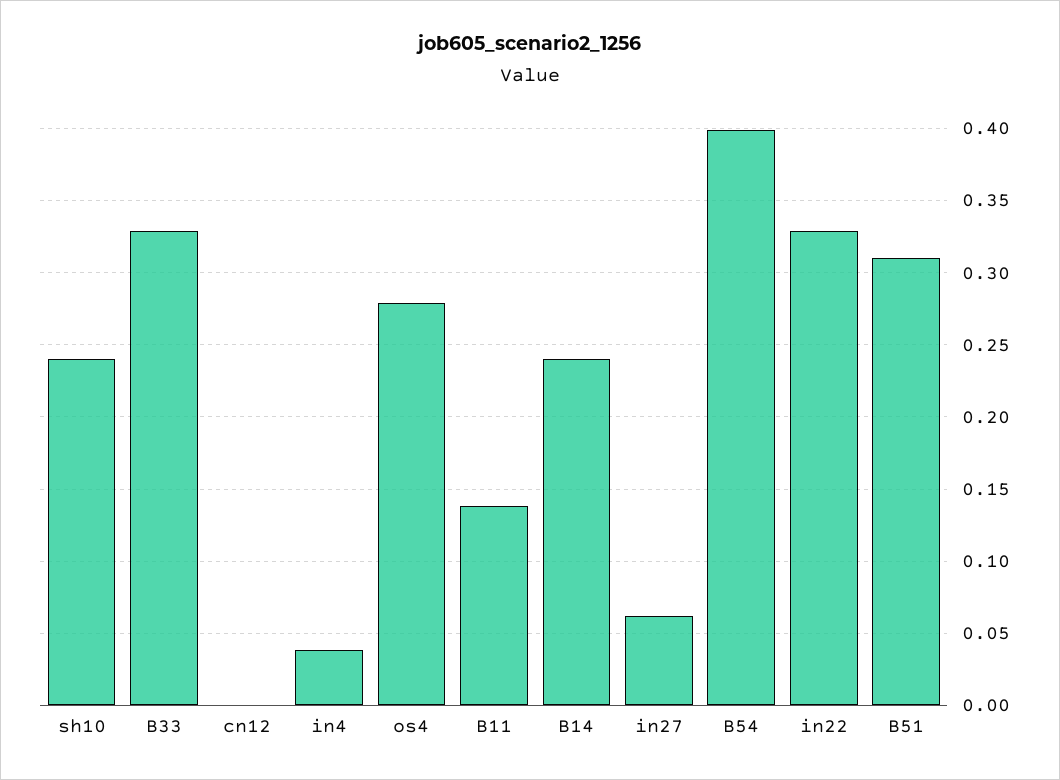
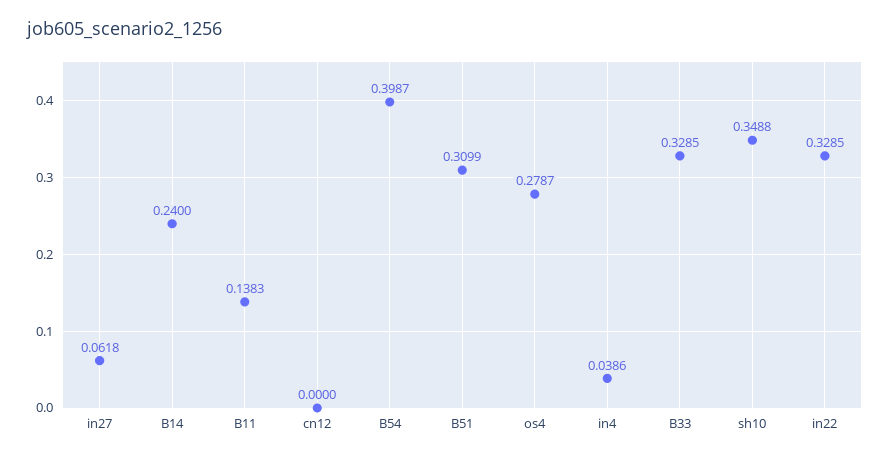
sh10: 0.24 -> 0.3488

